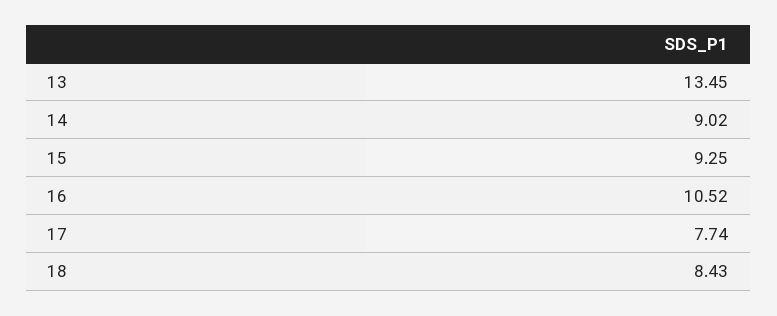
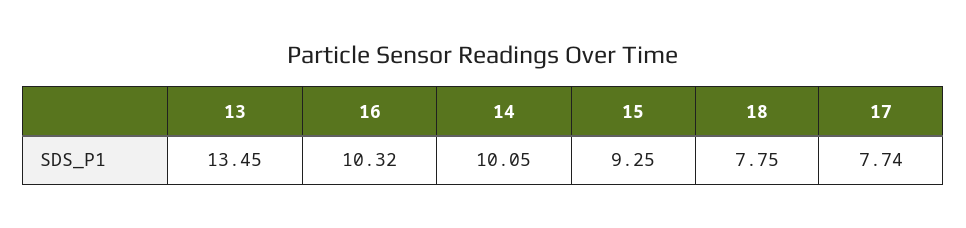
14: 9.02 -> 10.05
16: 10.52 -> 10.32
18: 8.43 -> 7.75

